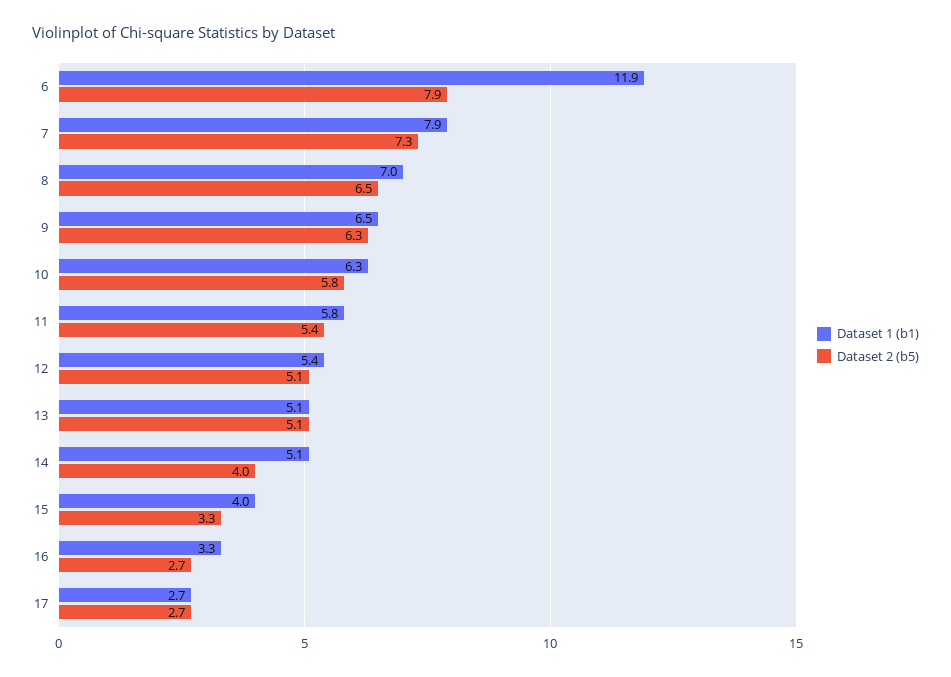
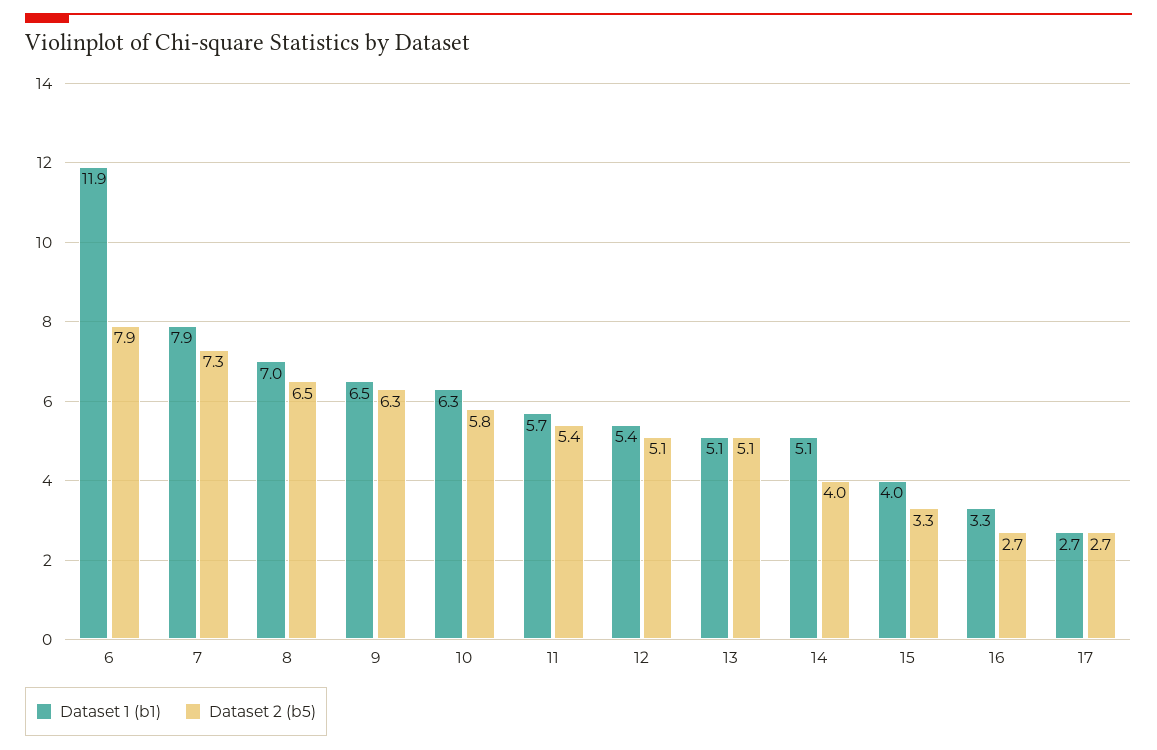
Dataset 1 (b1), 11: 5.8 -> 5.7

